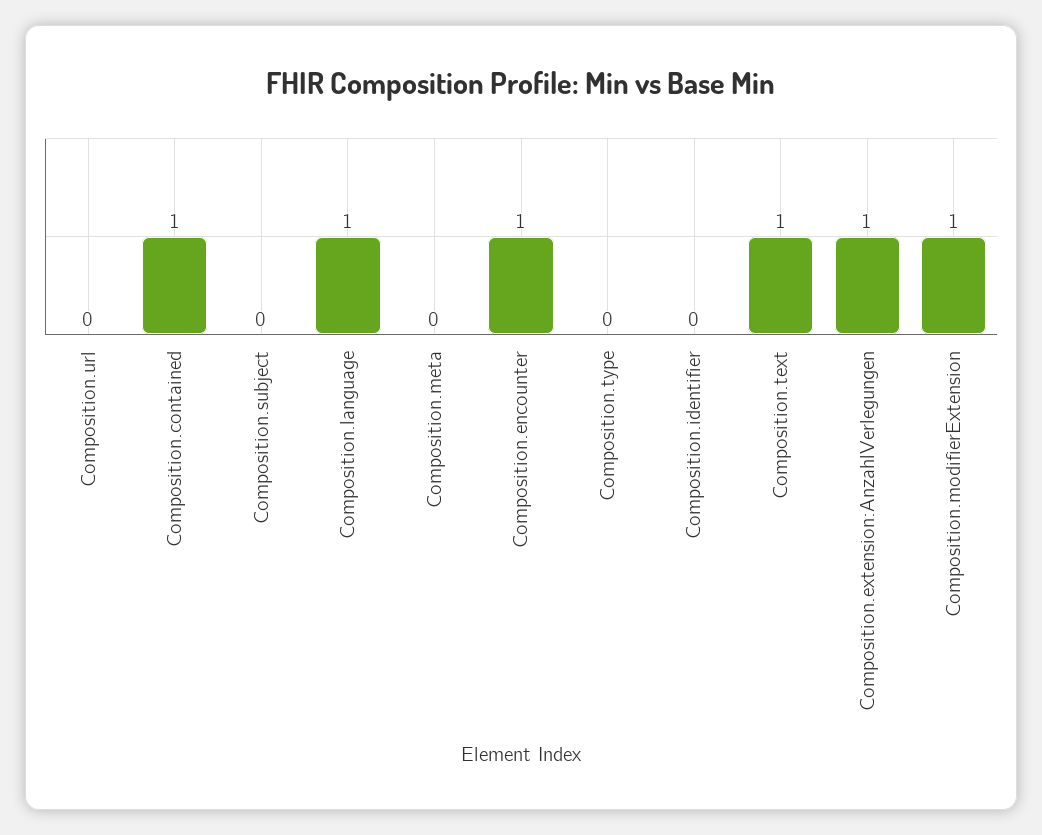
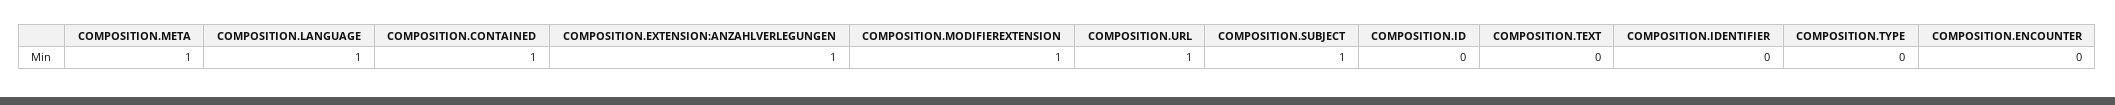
Composition.url: 0 -> 1
Composition.subject: 0 -> 1
Composition.meta: 0 -> 1
Composition.encounter: 1 -> 0
Composition.text: 1 -> 0
COMPOSITION.ID: none -> 0

